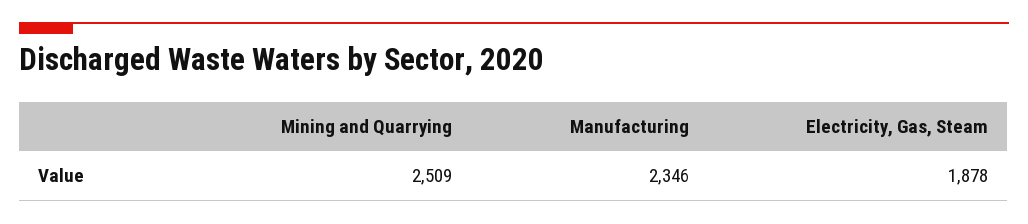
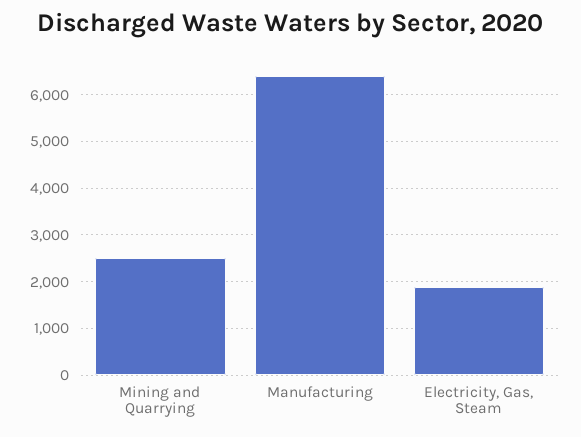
Manufacturing: 2346 -> 6400

